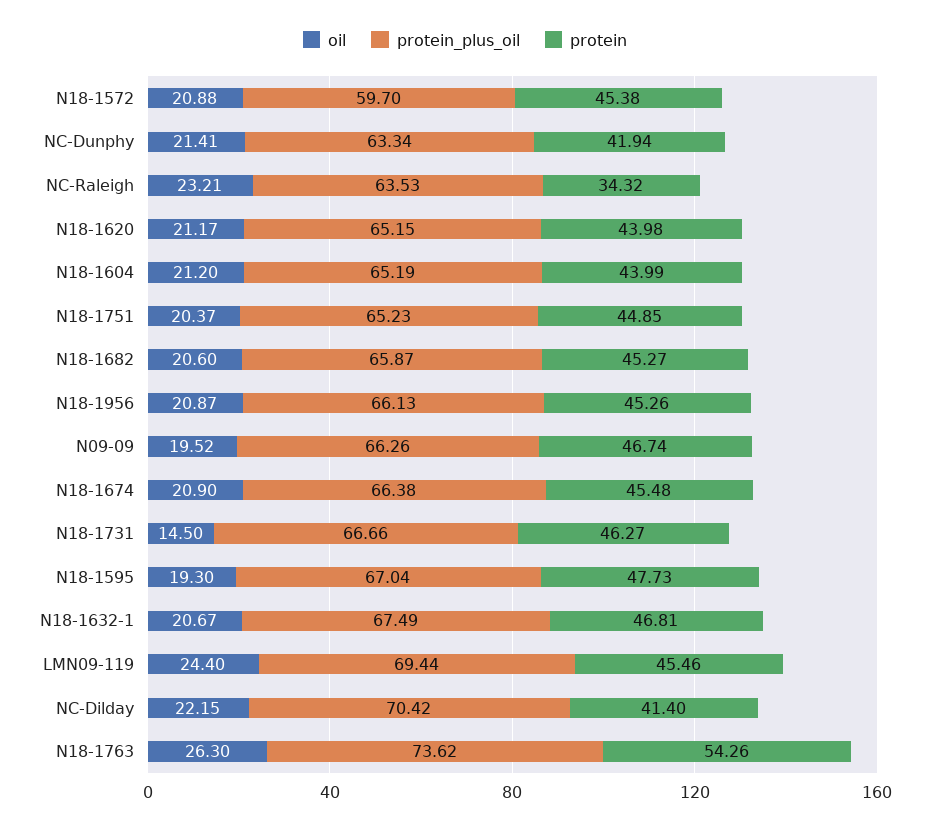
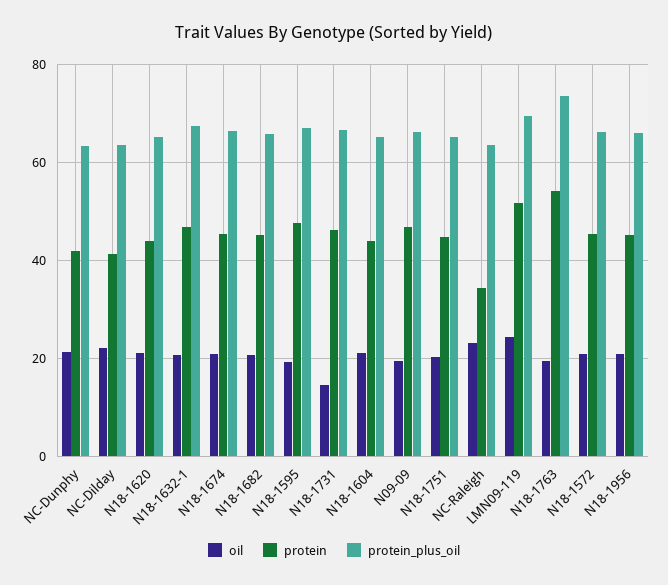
protein_plus_oil, N18-1572: 59.7 -> 66
protein, LMN09-119: 45.46 -> 52
protein_plus_oil, NC-Dilday: 70.42 -> 64
oil, N18-1763: 26.3 -> 20

